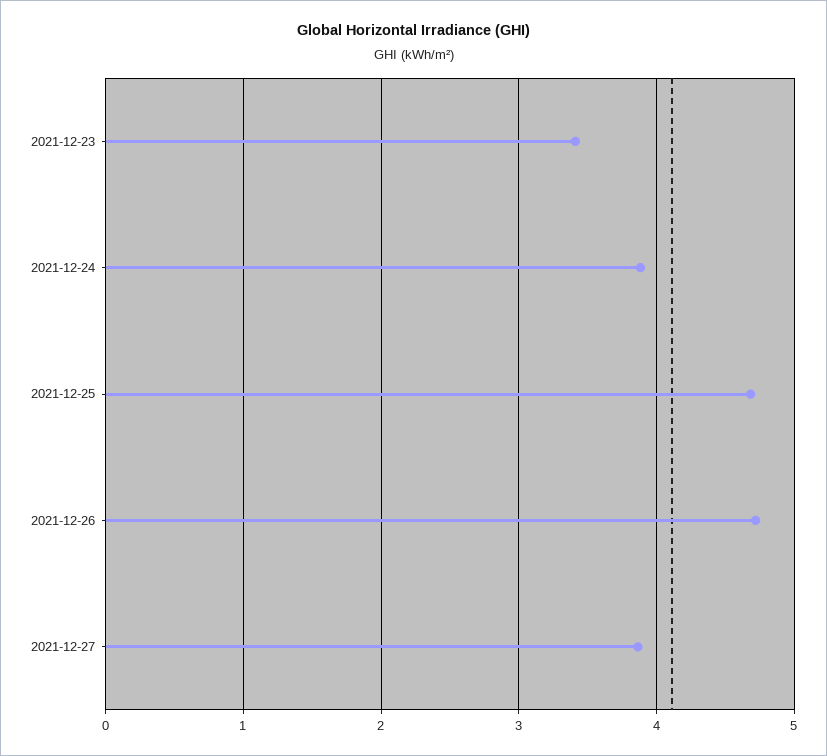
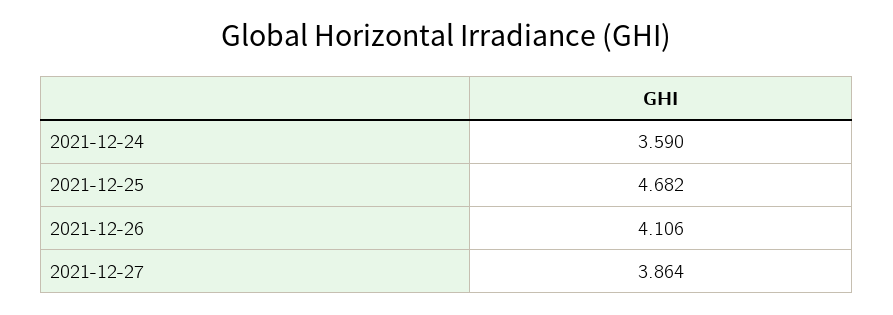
2021-12-23: 3.4 -> none
2021-12-24: 3.9 -> 3.59
2021-12-26: 4.7 -> 4.106

